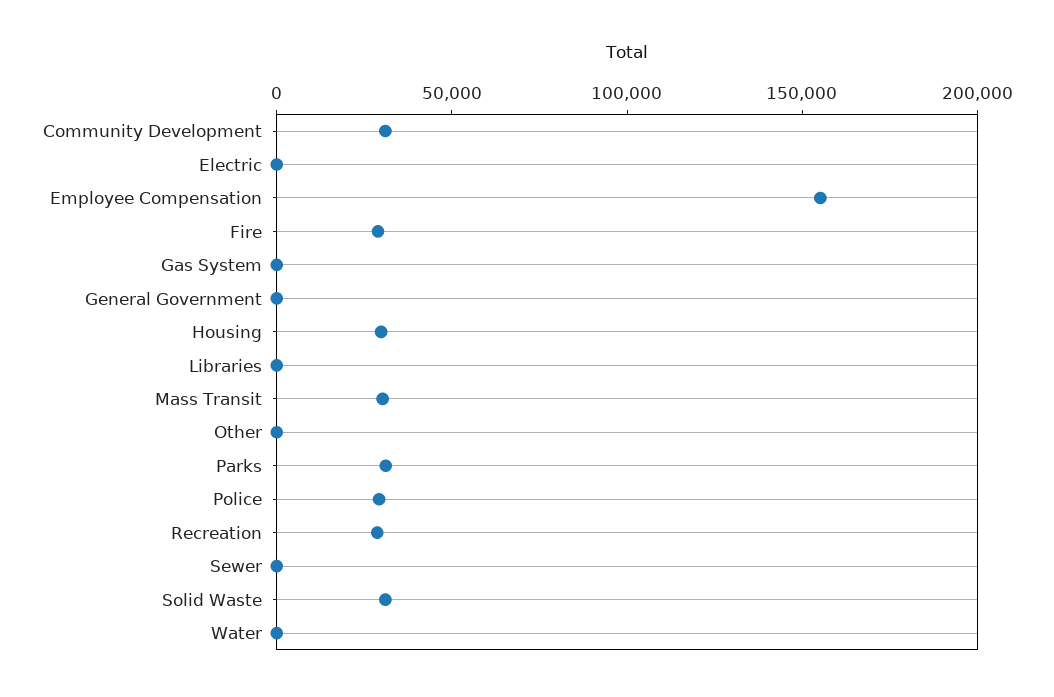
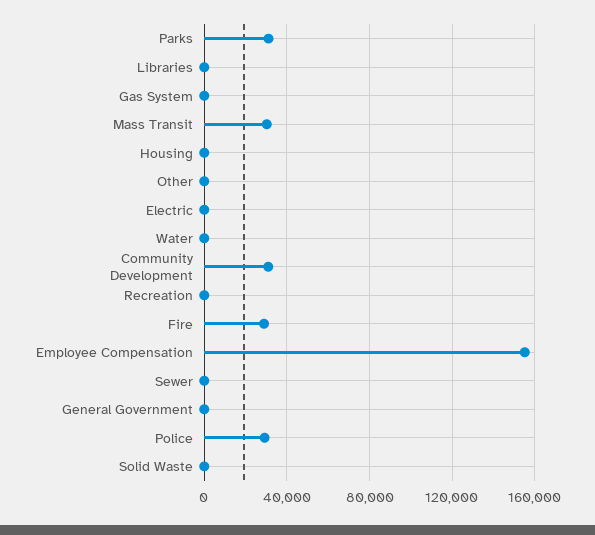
Housing: 30000 -> 0
Recreation: 30000 -> 0
Solid Waste: 30000 -> 0

